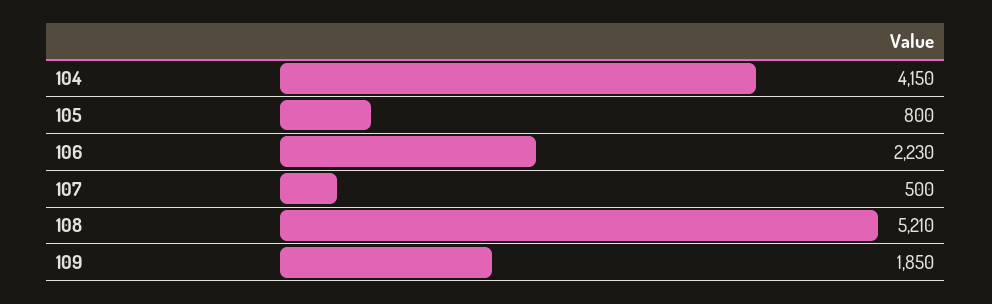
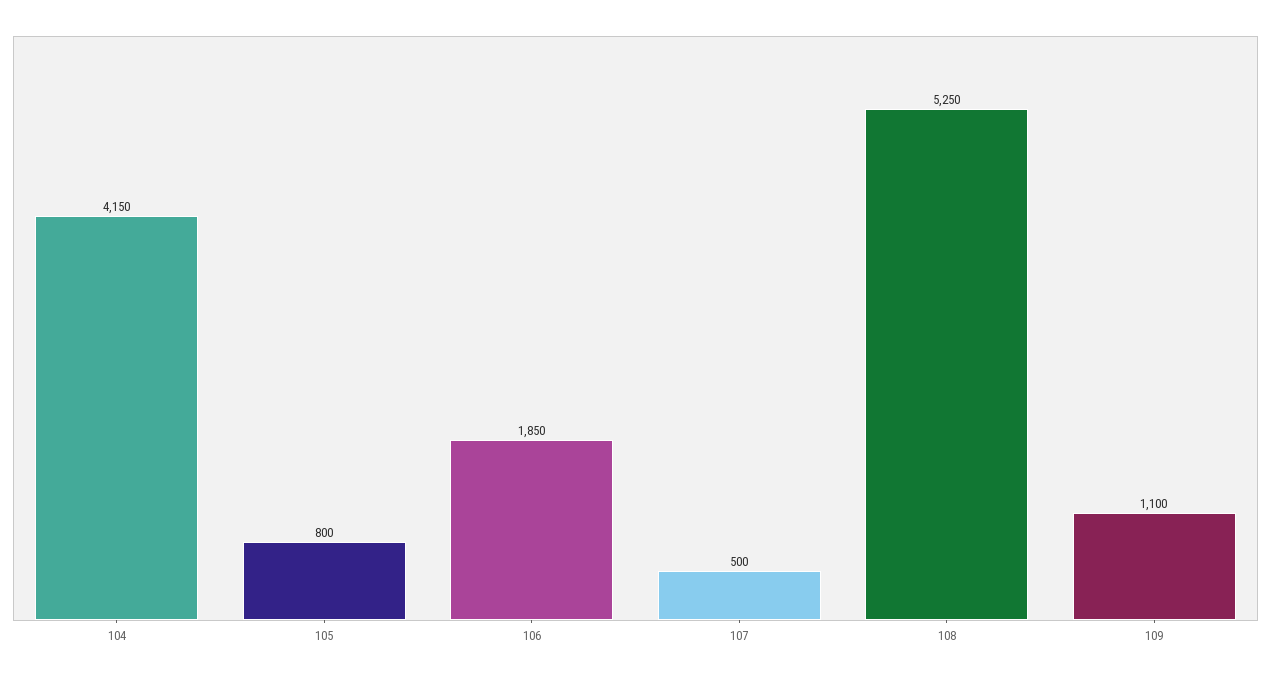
106: 2230 -> 1850
108: 5210 -> 5250
109: 1850 -> 1100

